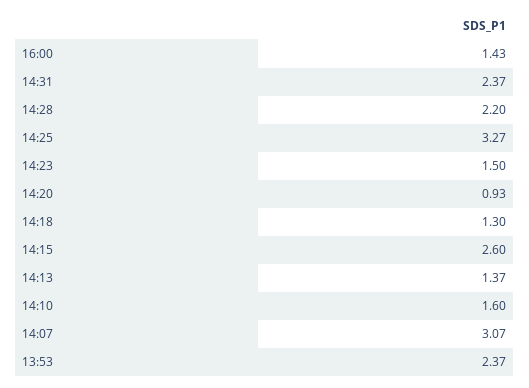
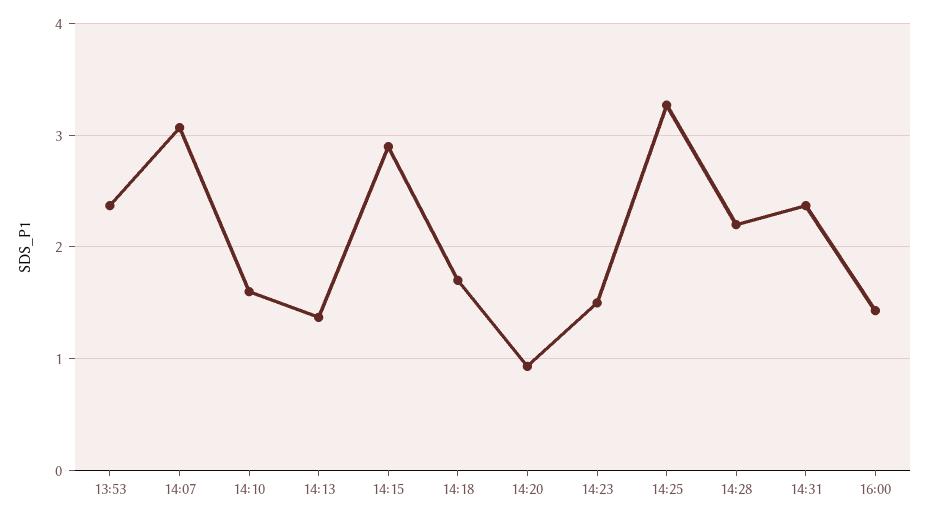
14:18: 1.3 -> 1.7
14:15: 2.6 -> 2.9

